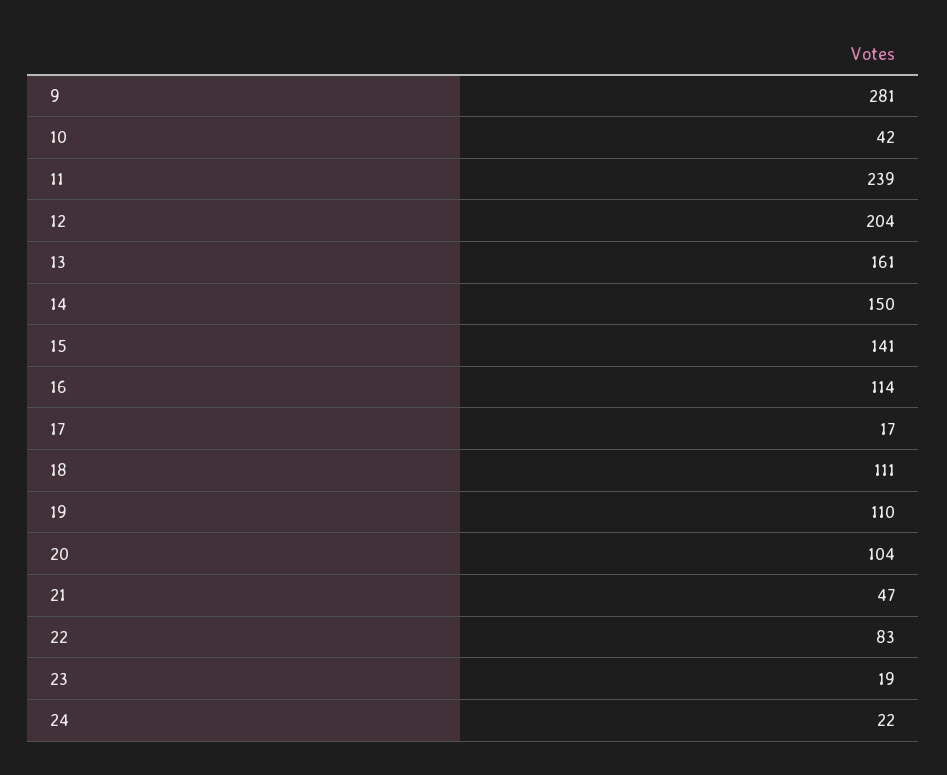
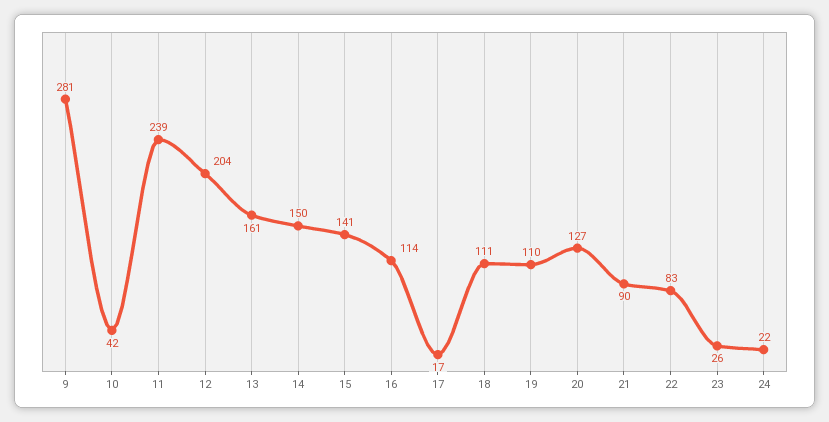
20: 104 -> 127
21: 47 -> 90
23: 19 -> 26

